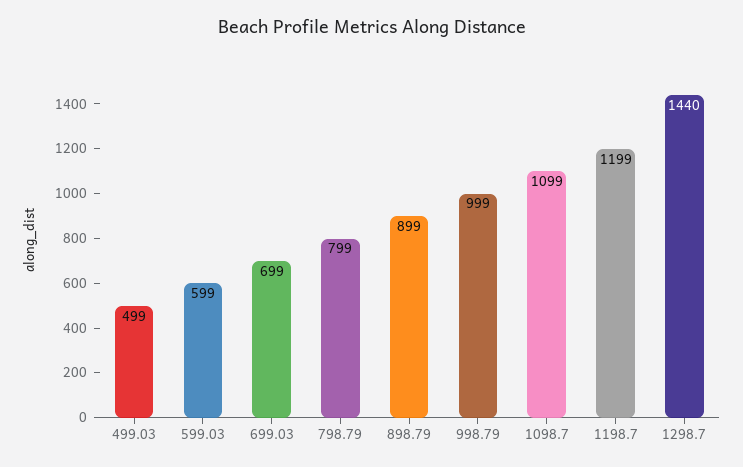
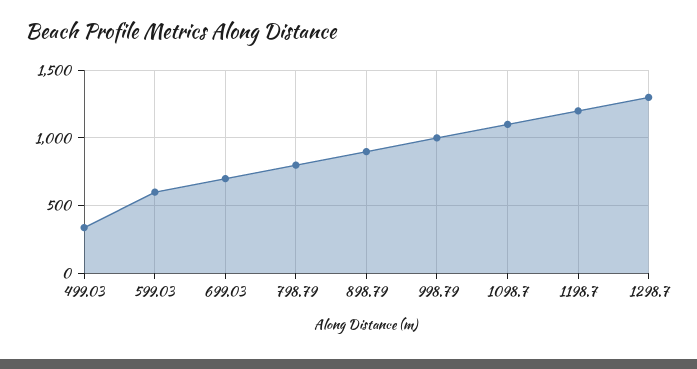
499.03: 499 -> 350
1298.7: 1440 -> 1300

